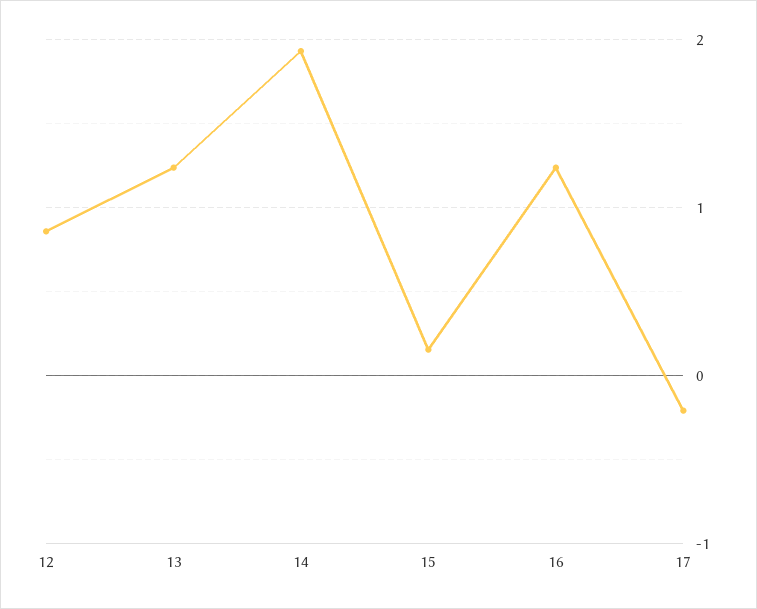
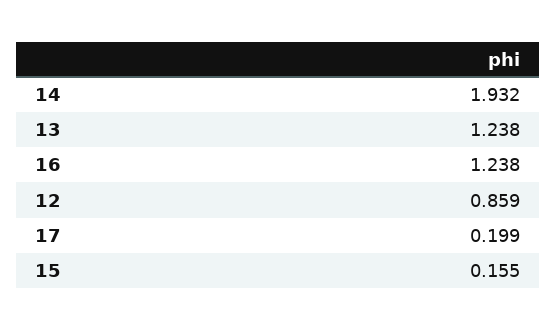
17: -0.2 -> 0.199

